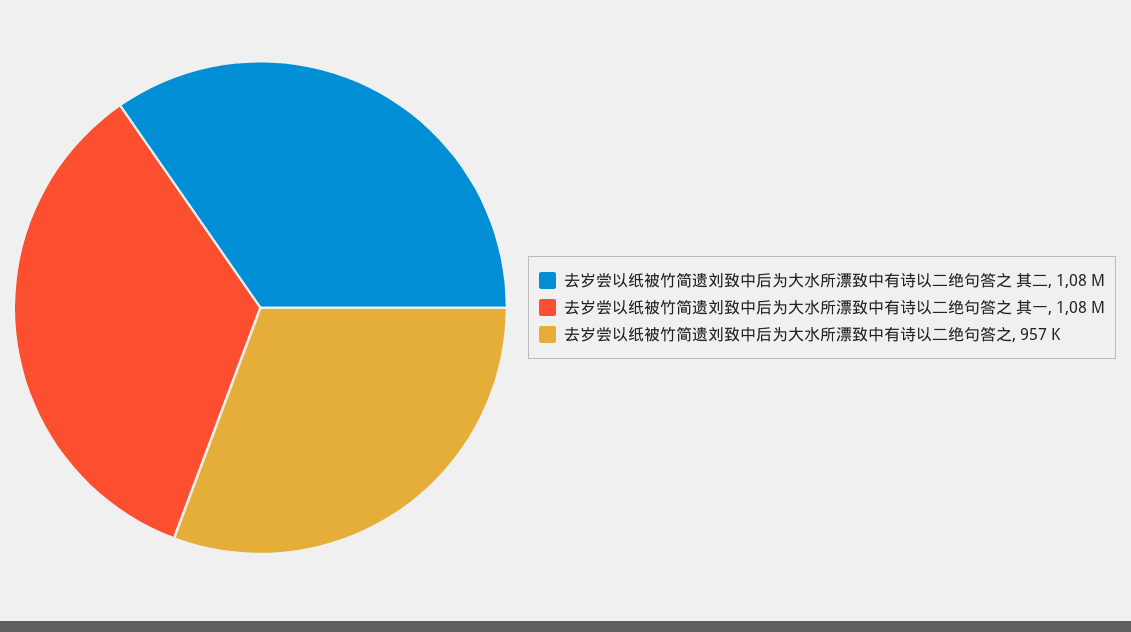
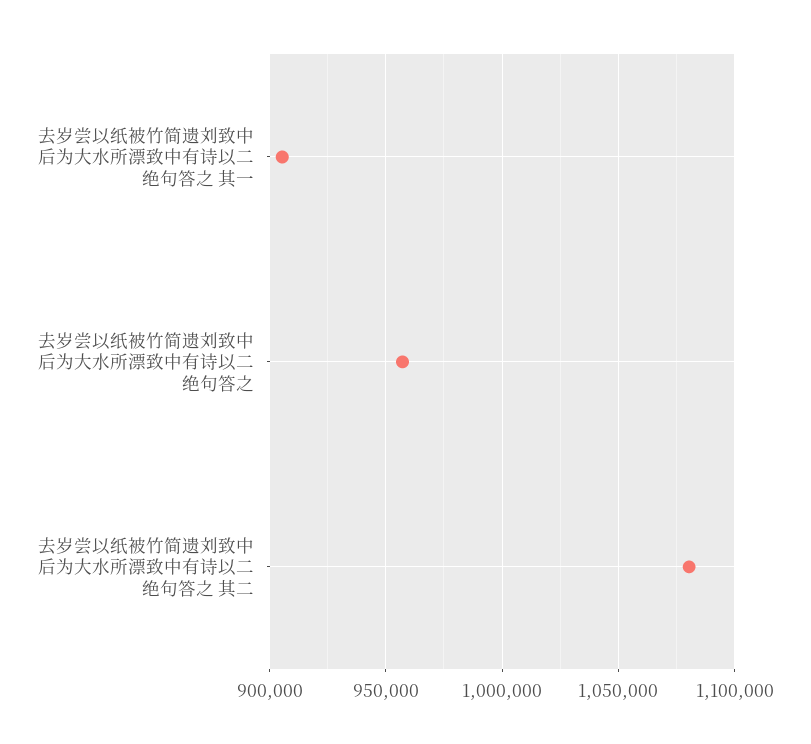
去岁尝以纸被竹简遗刘致中后为大水所漂致中有诗以二绝句答之 其一: 1080000 -> 905000

